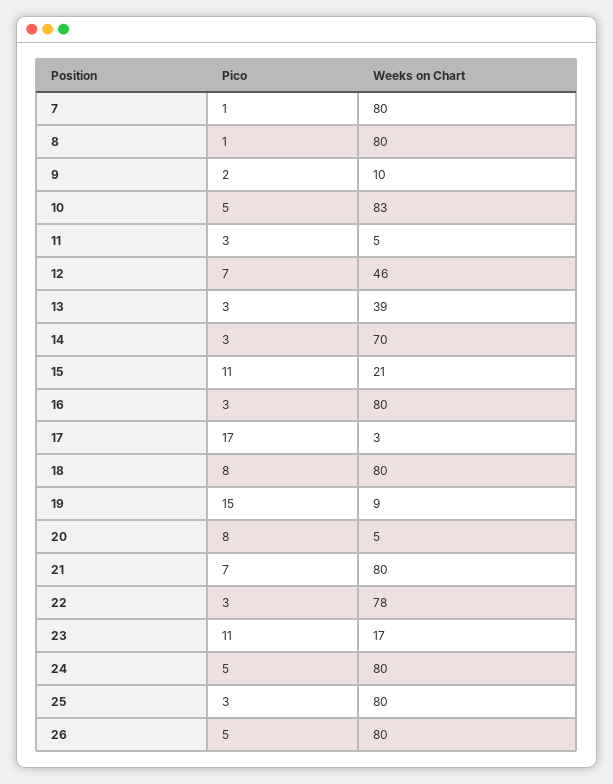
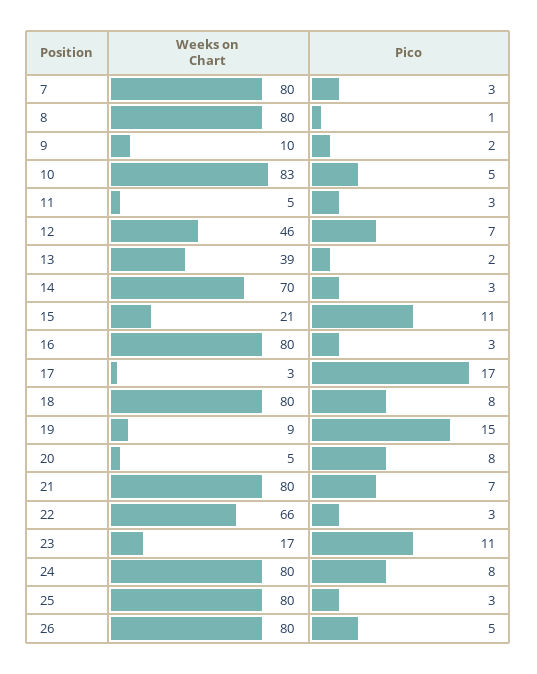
Pico, 7: 1 -> 3
Pico, 13: 3 -> 2
Weeks on Chart, 22: 78 -> 66
Pico, 24: 5 -> 8

